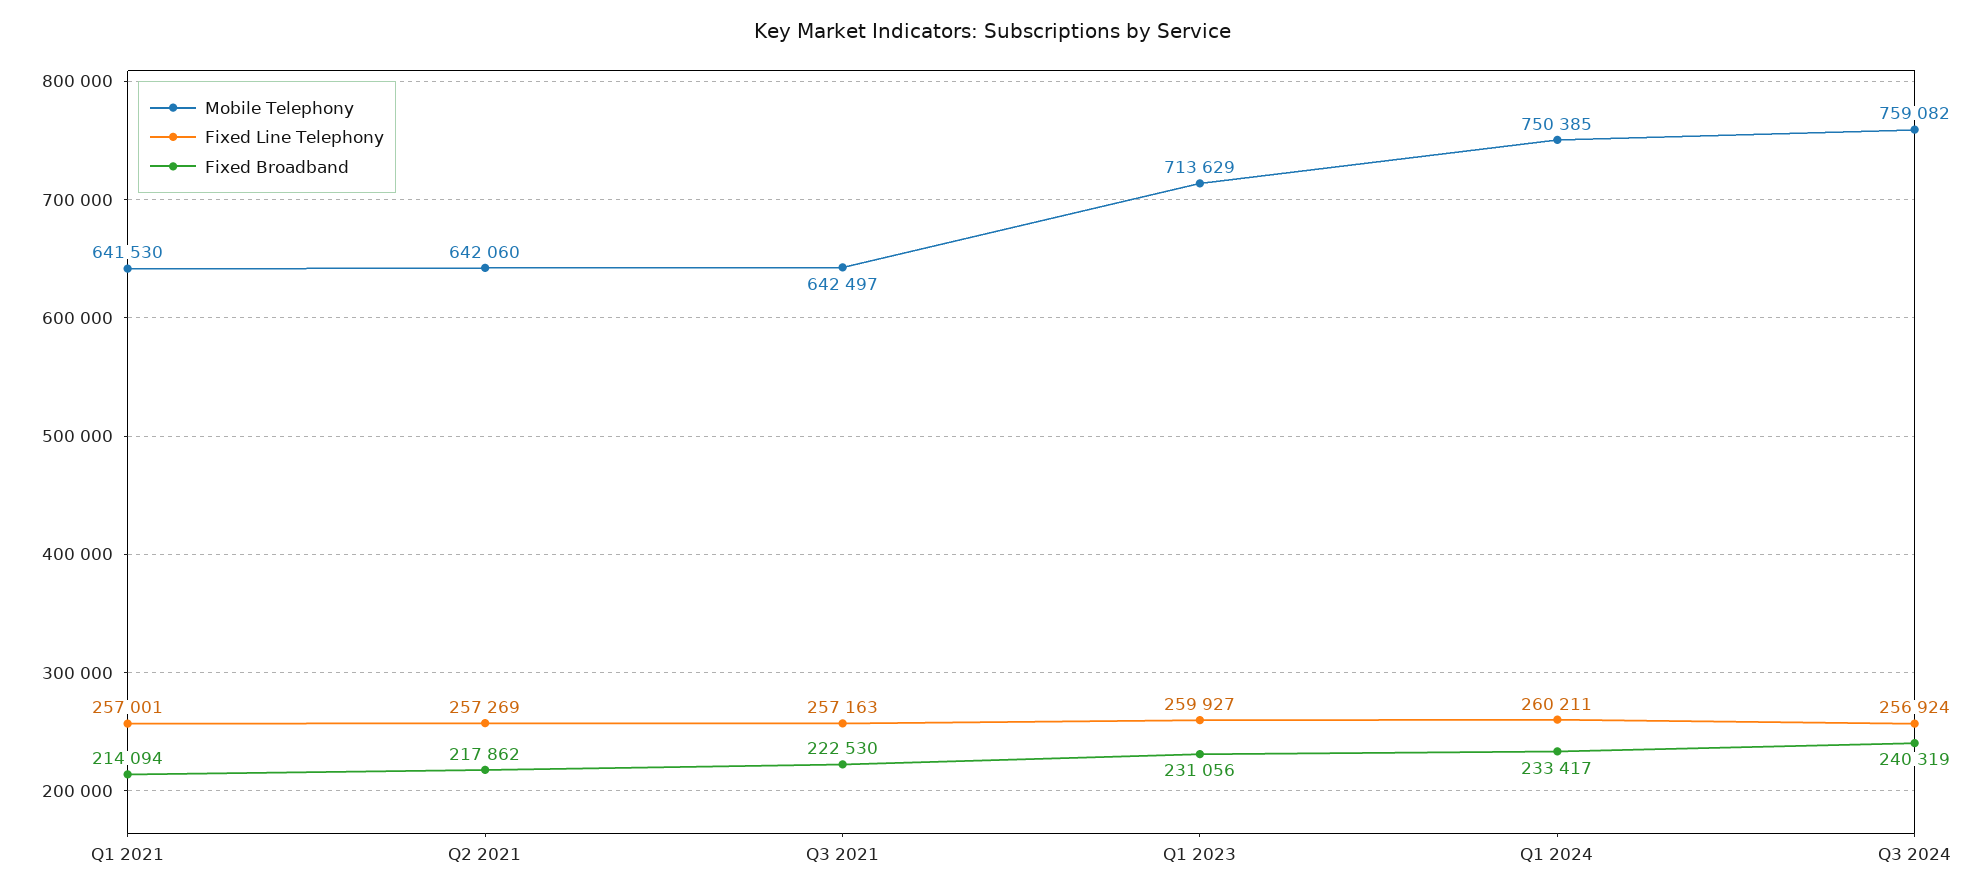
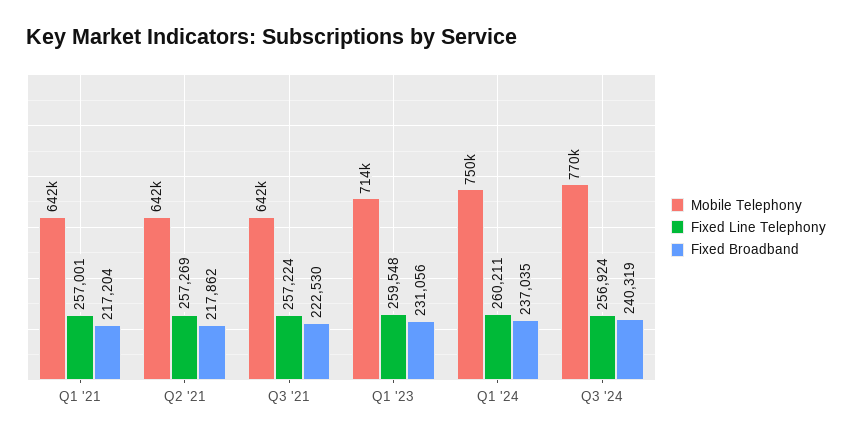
Fixed Broadband, Q1 2021: 214094 -> 217204
Fixed Line Telephony, Q3 2021: 257163 -> 257224
Fixed Line Telephony, Q1 2023: 259927 -> 259548
Fixed Broadband, Q1 2024: 233417 -> 237035
Mobile Telephony, Q3 2024: 759082 -> 770000

